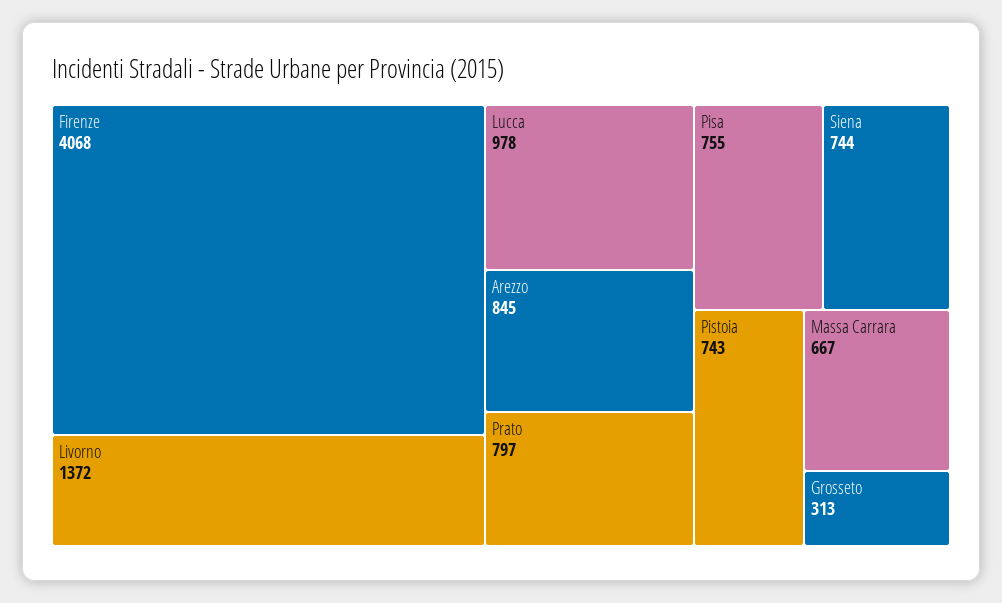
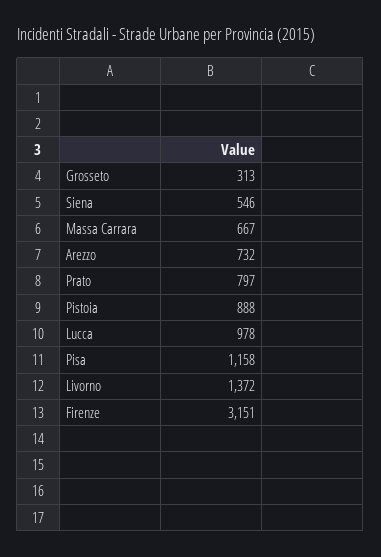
Firenze: 4068 -> 3151
Arezzo: 845 -> 732
Pisa: 755 -> 1158
Siena: 744 -> 546
Pistoia: 743 -> 888

